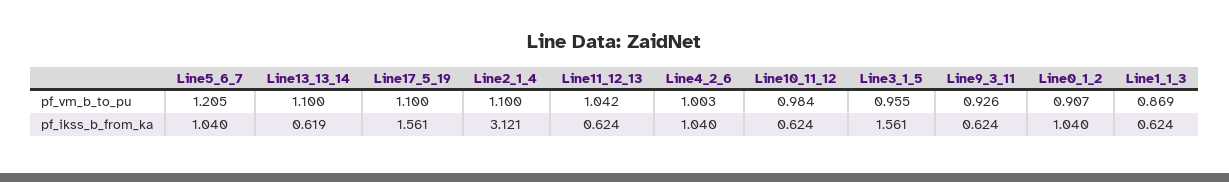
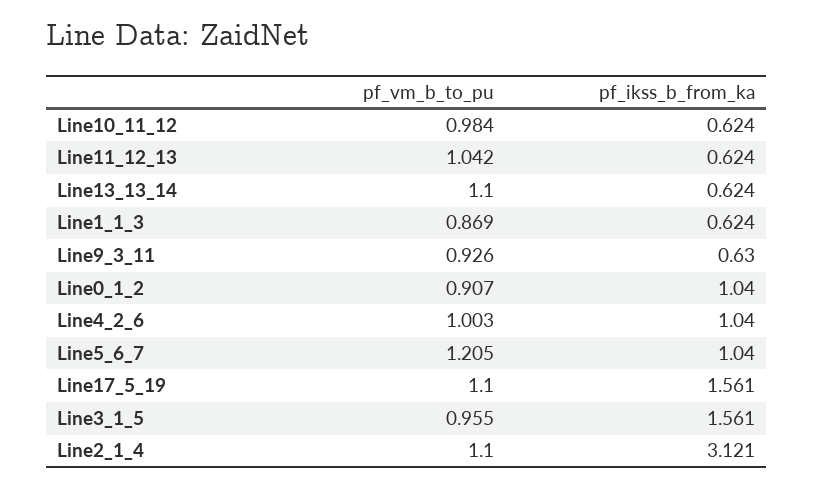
Line13_13_14, pf_ikss_b_from_ka: 0.619 -> 0.624
Line9_3_11, pf_ikss_b_from_ka: 0.624 -> 0.63

